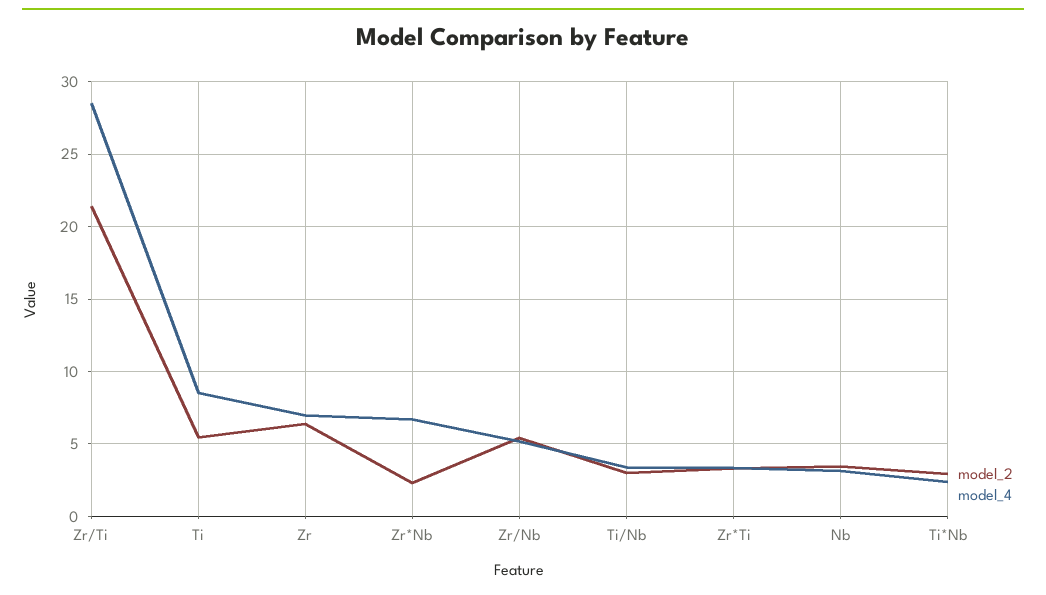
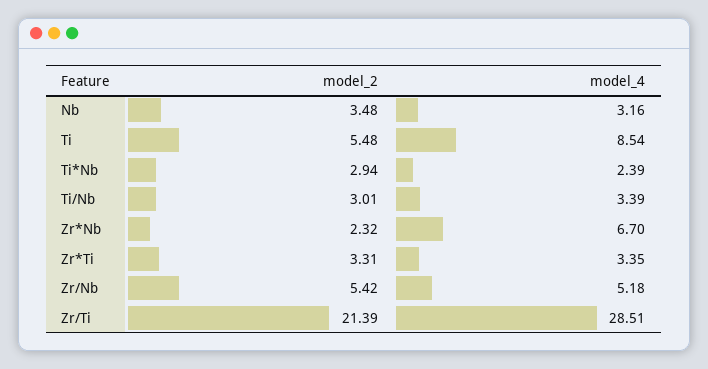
model_2, Zr: 6.5 -> none
model_4, Zr: 7 -> none

